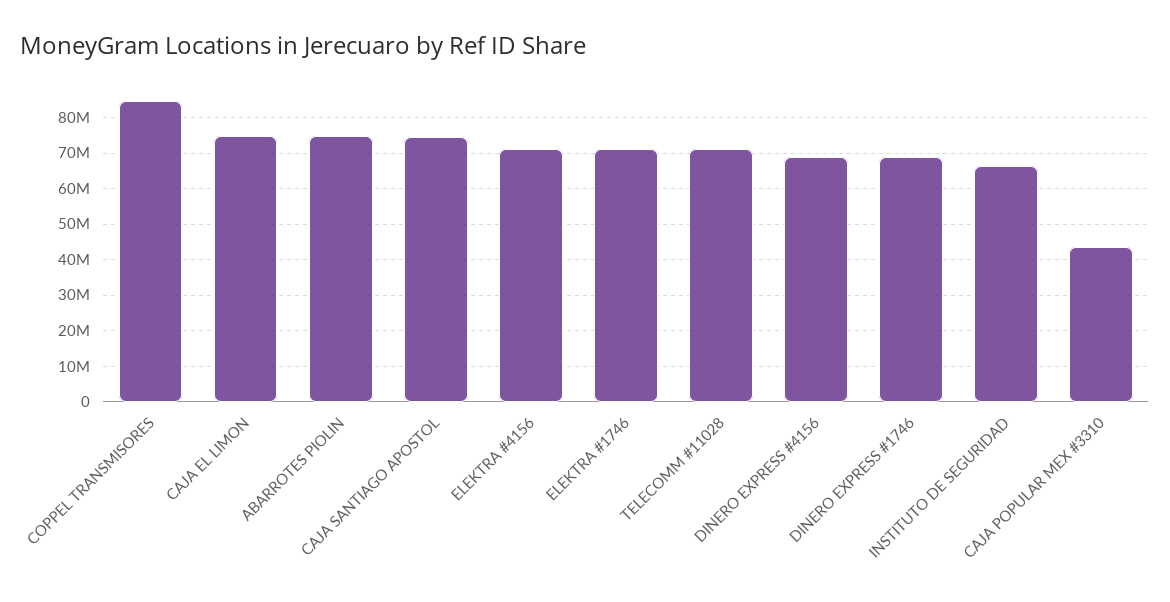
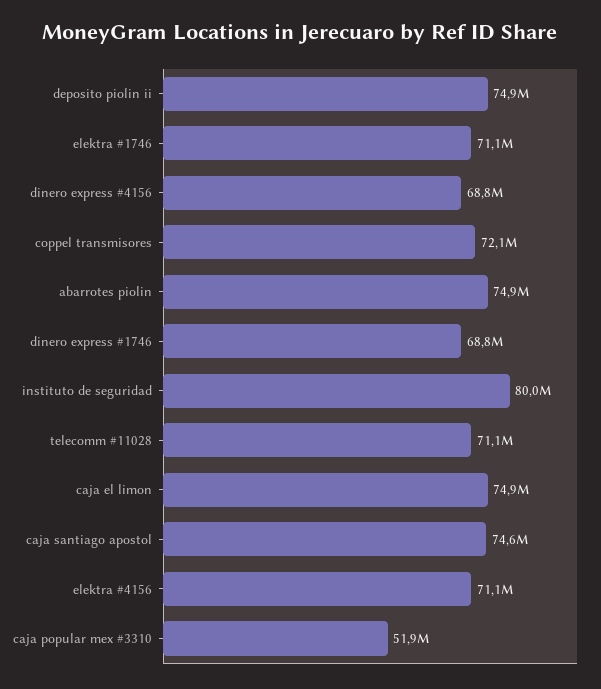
COPPEL TRANSMISORES: 84000000 -> 72100000
INSTITUTO DE SEGURIDAD: 66000000 -> 80000000
CAJA POPULAR MEX #3310: 44000000 -> 51900000
deposito piolin ii: none -> 74900000

